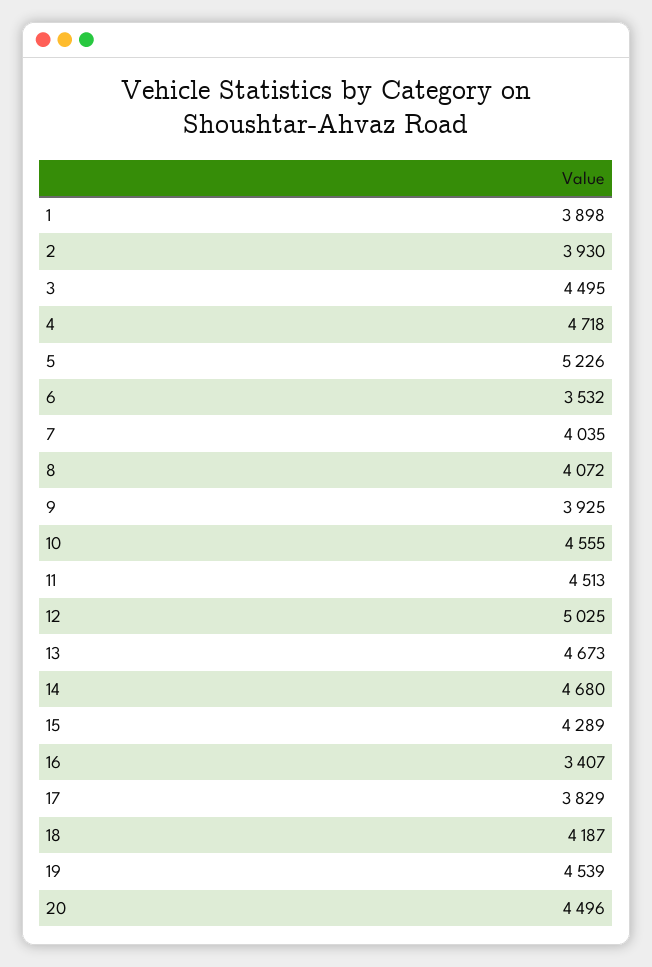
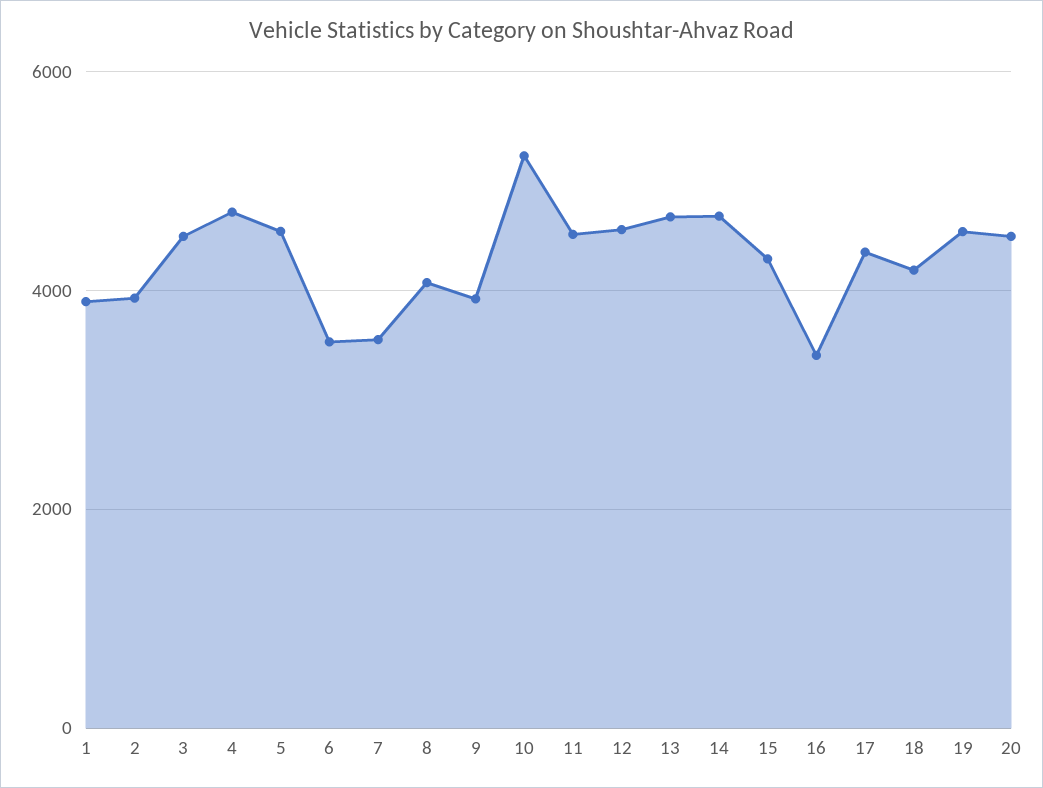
5: 5226 -> 4600
7: 4035 -> 3600
10: 4555 -> 5200
12: 5025 -> 4600
17: 3829 -> 4400

